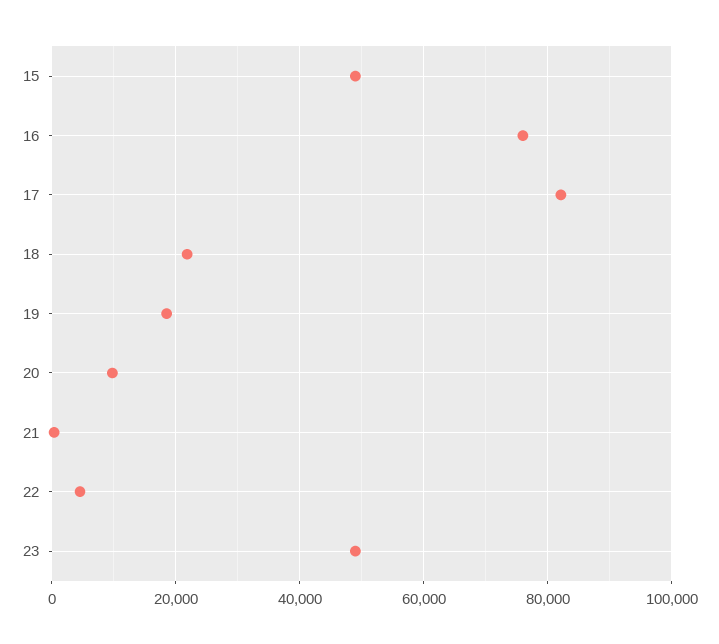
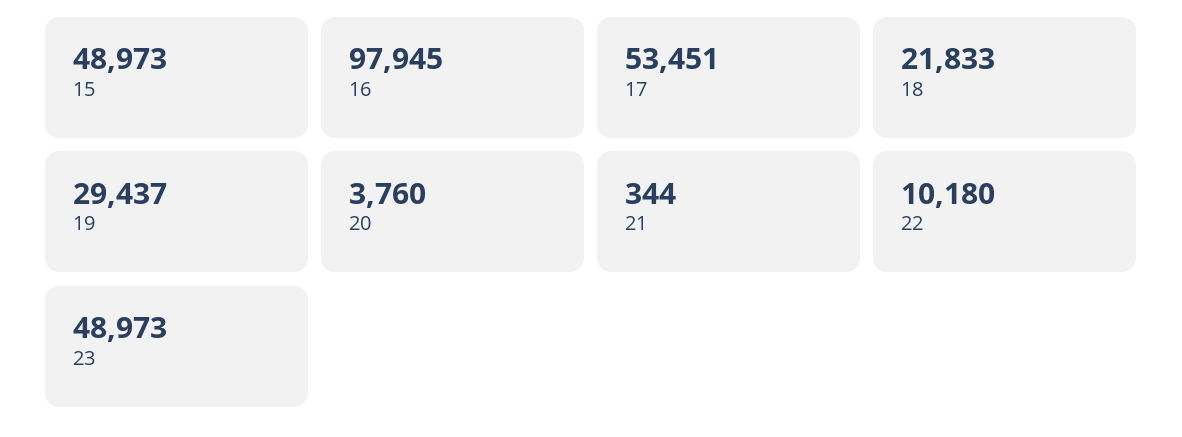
16: 76000 -> 97945
17: 82000 -> 53451
19: 18000 -> 29437
20: 10000 -> 3760
22: 4000 -> 10180

